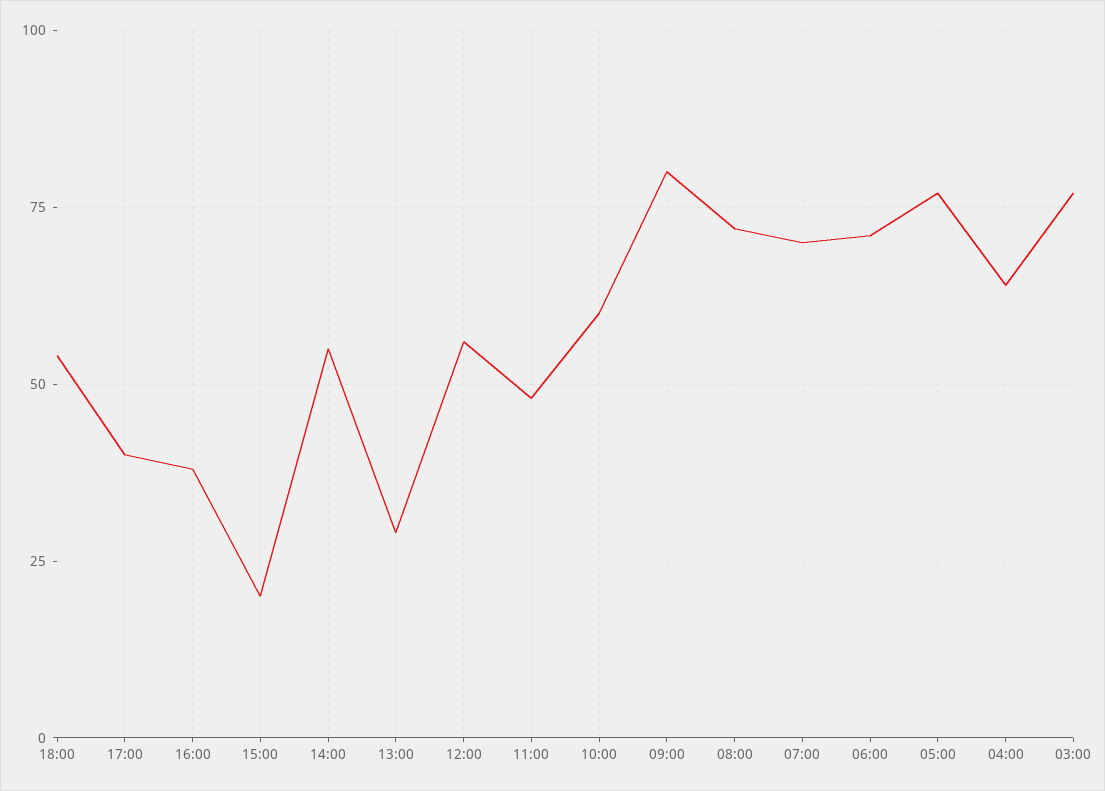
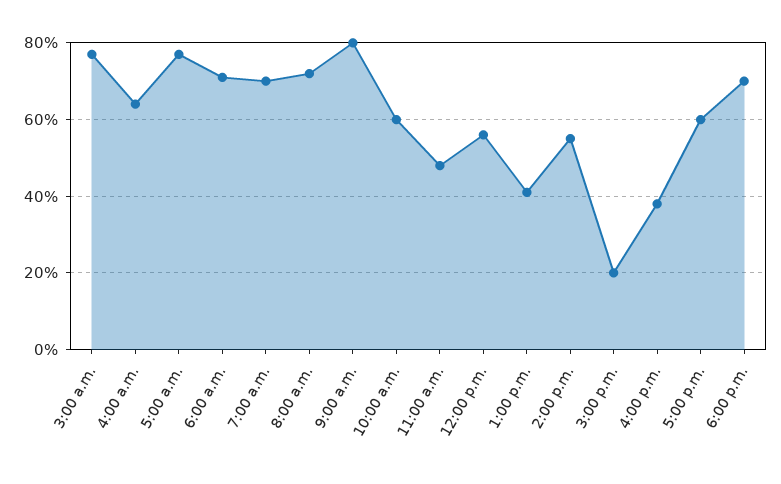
18:00: 55 -> 70
17:00: 40 -> 60
13:00: 30 -> 40

